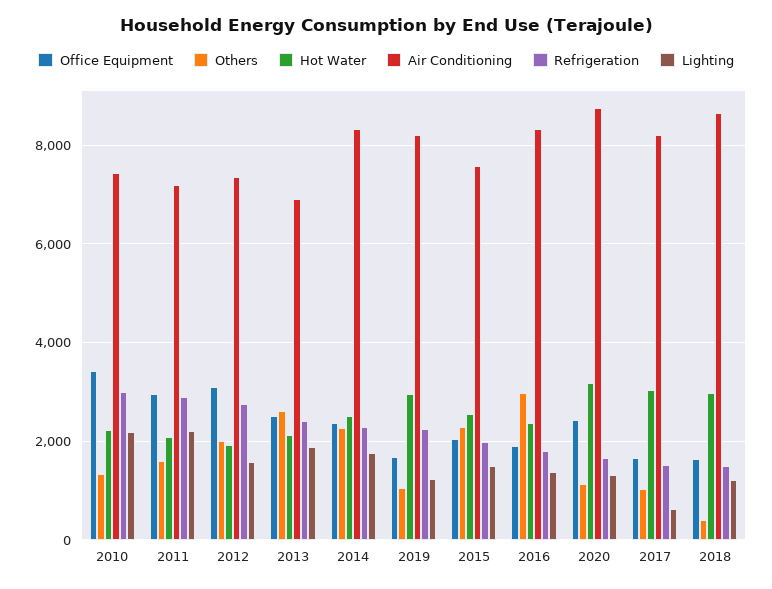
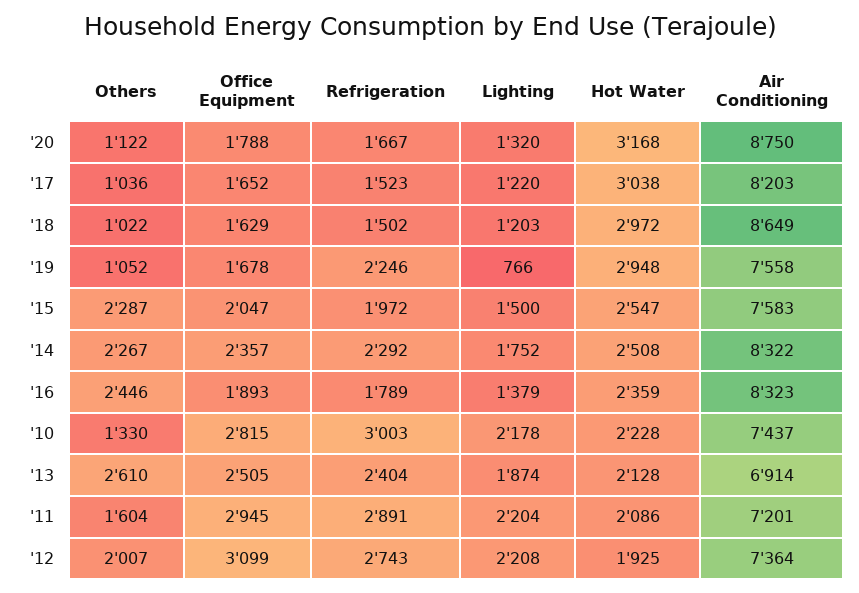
Office Equipment, 2010: 3400 -> 2815
Lighting, 2012: 1600 -> 2208
Air Conditioning, 2019: 8200 -> 7558
Lighting, 2019: 1200 -> 766
Others, 2016: 3000 -> 2446
Office Equipment, 2020: 2400 -> 1788
Lighting, 2017: 600 -> 1220
Others, 2018: 400 -> 1022

